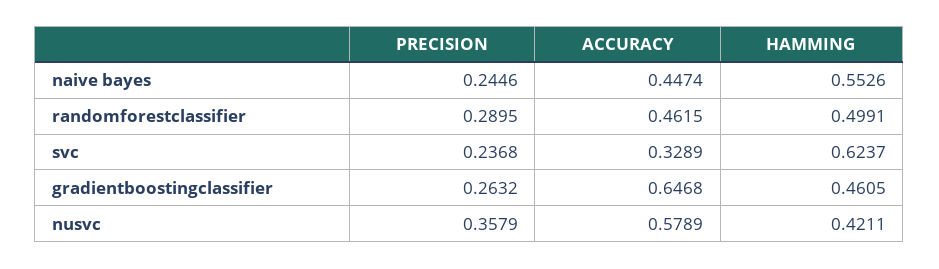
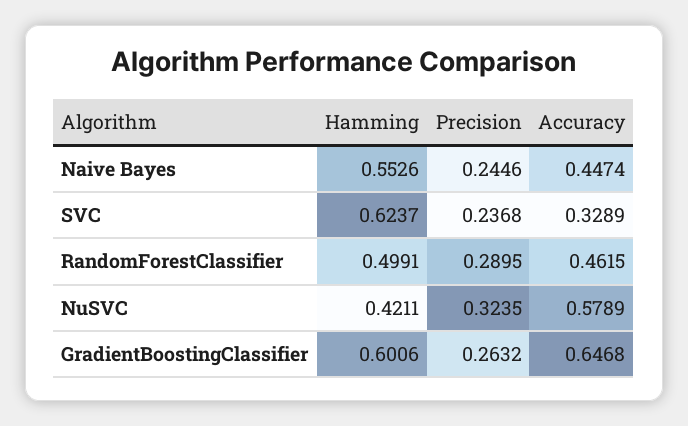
HAMMING, gradientboostingclassifier: 0.4605 -> 0.6006
PRECISION, nusvc: 0.3579 -> 0.3235

